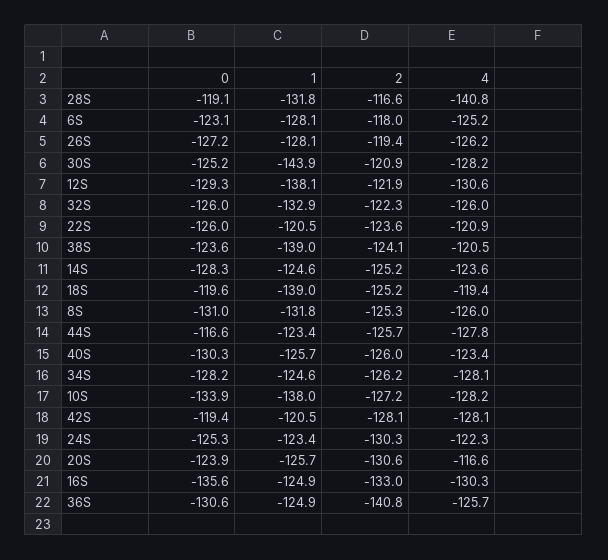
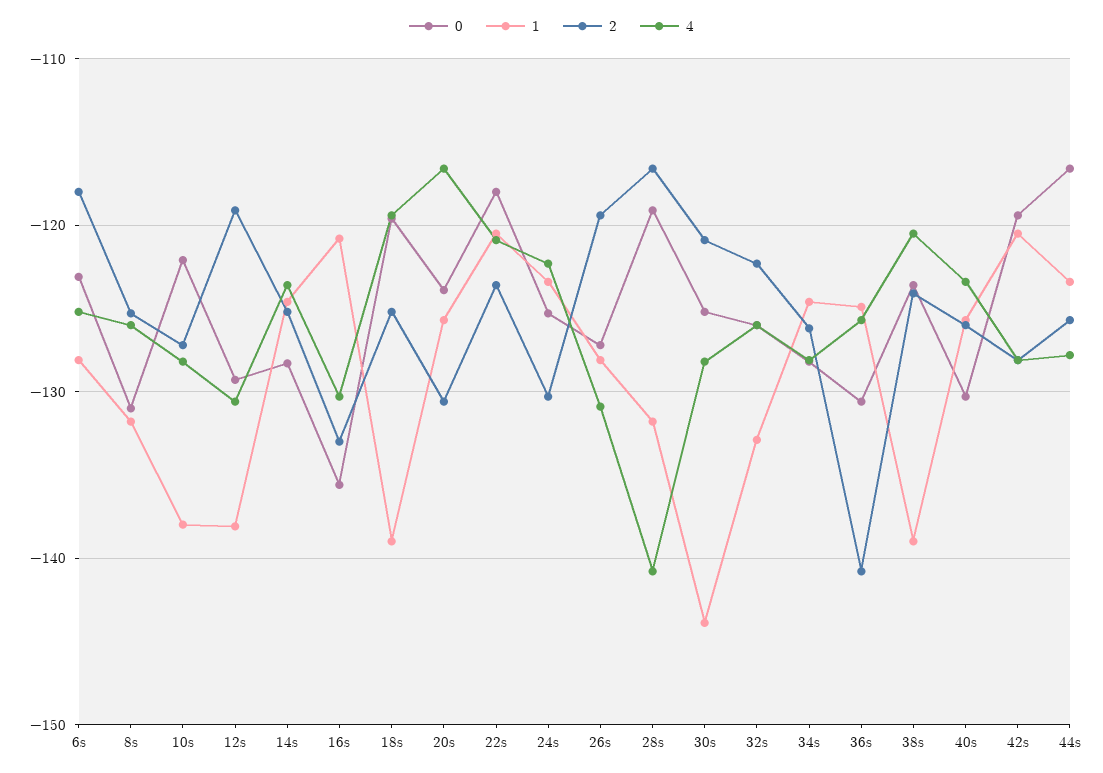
4, 26S: -126.2 -> -131
2, 12S: -121.9 -> -119
0, 22S: -126 -> -118
0, 10S: -133.9 -> -122
1, 16S: -124.9 -> -121

